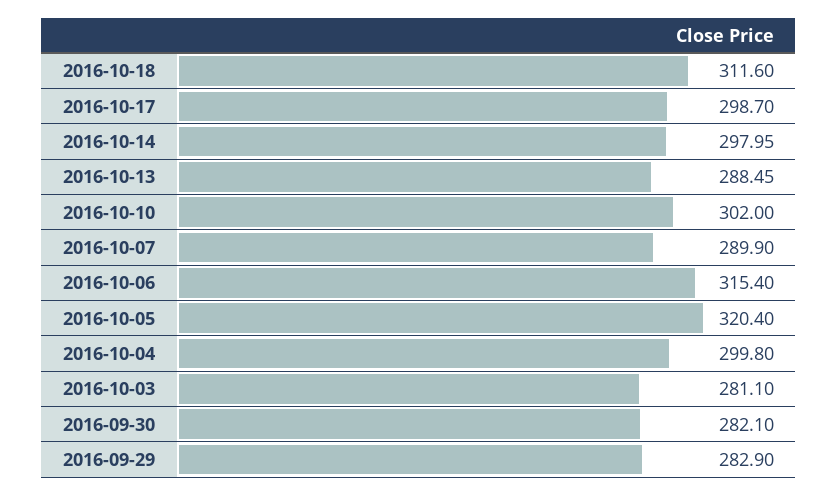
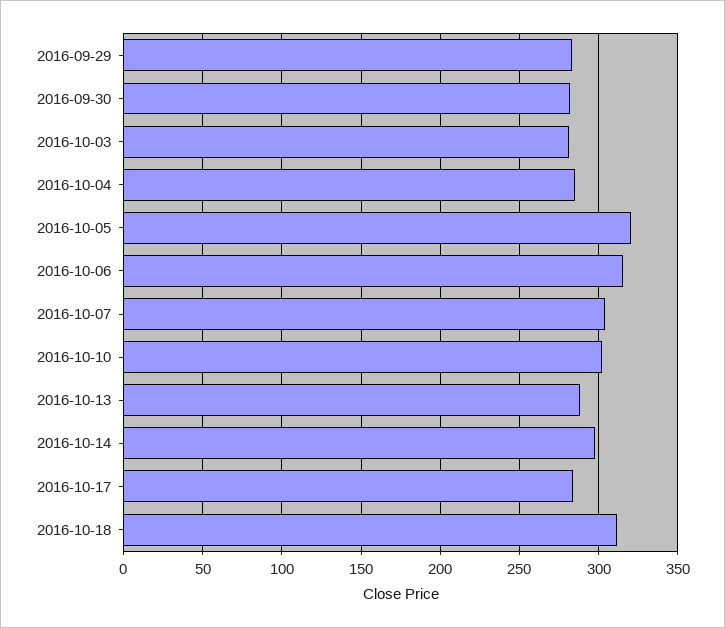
2016-10-17: 298.7 -> 285
2016-10-07: 289.9 -> 305
2016-10-04: 299.8 -> 285

